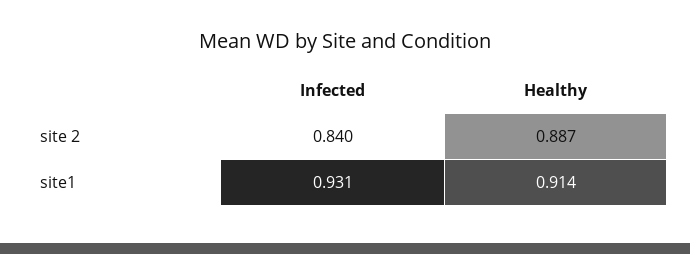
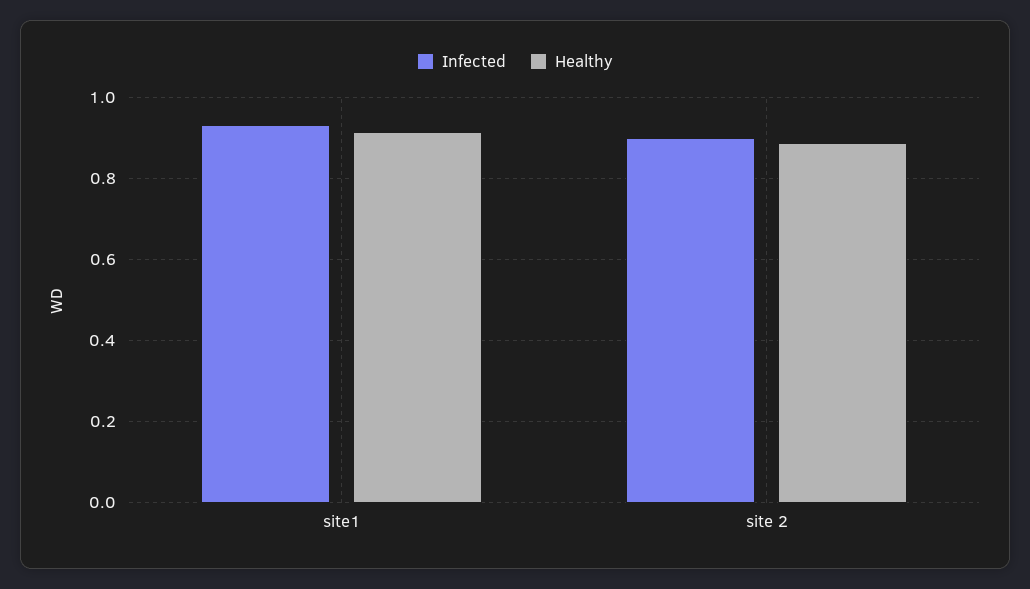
Infected, site 2: 0.84 -> 0.9

